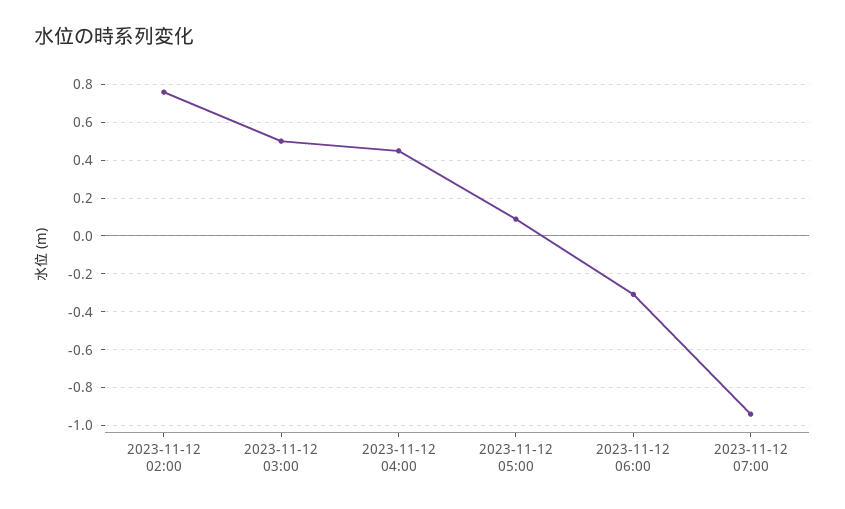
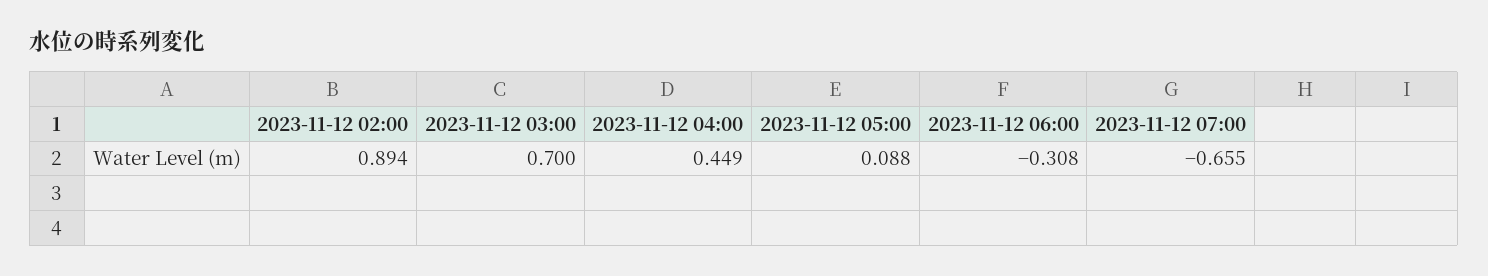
2023-11-12 02:00: 0.75 -> 0.894
2023-11-12 03:00: 0.5 -> 0.7
2023-11-12 07:00: -0.95 -> -0.655

